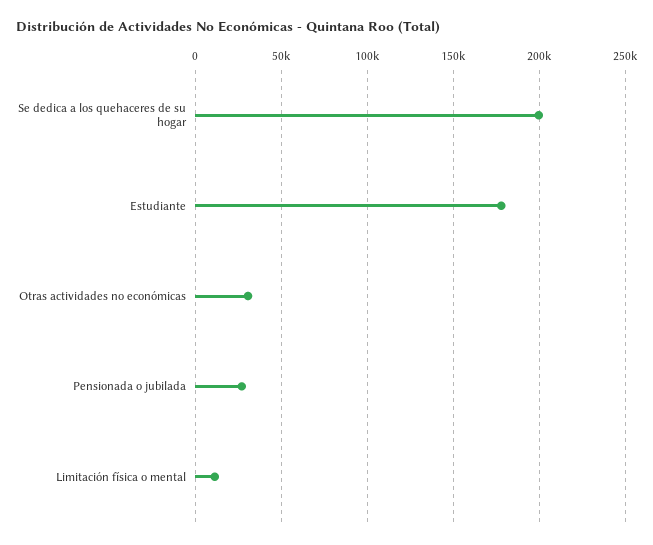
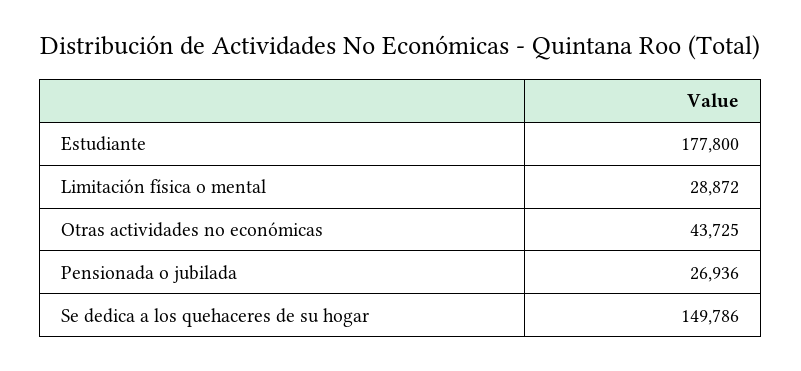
Se dedica a los quehaceres de su hogar: 200000 -> 149786
Otras actividades no económicas: 30000 -> 43725
Limitación física o mental: 10000 -> 28872

